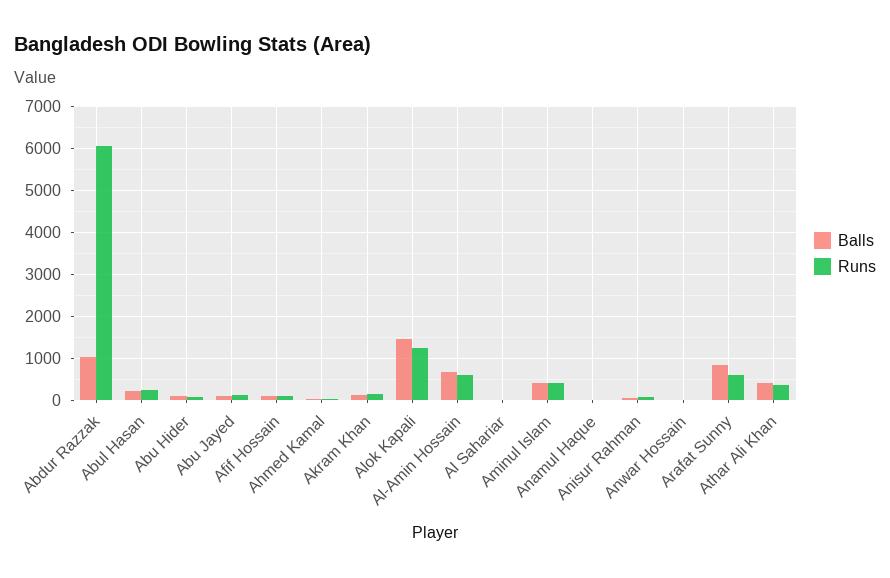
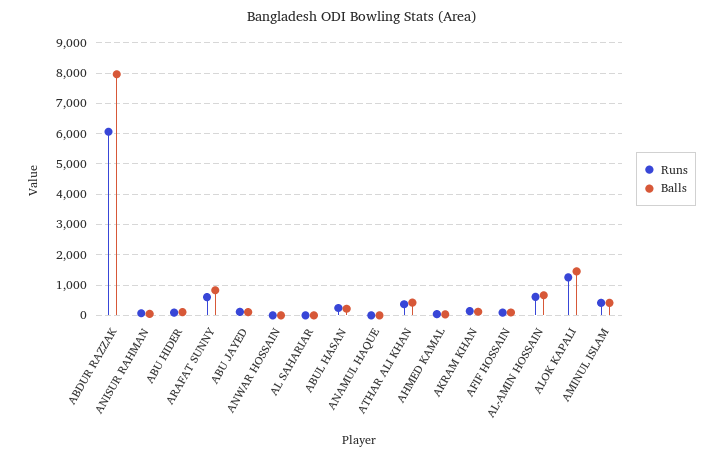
Balls, Abdur Razzak: 1000 -> 8000

